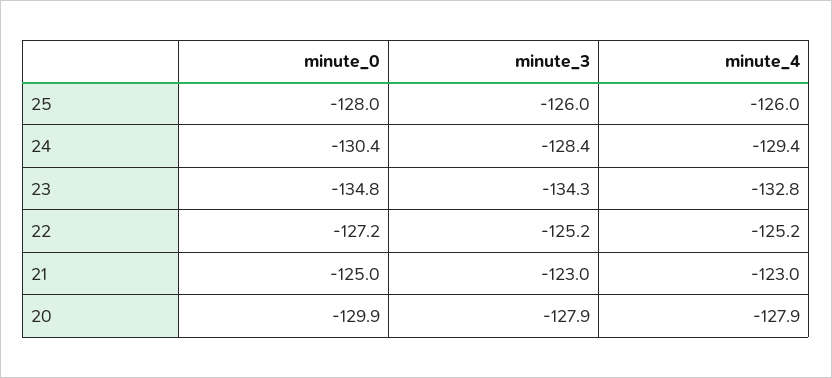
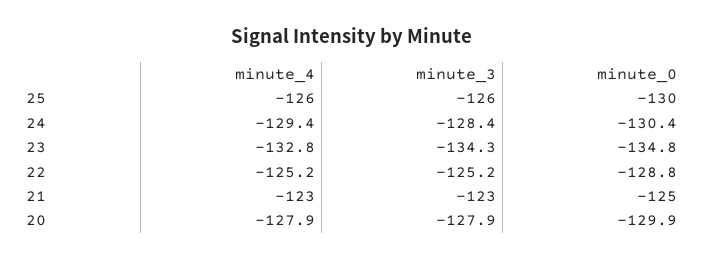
minute_0, 25: -128 -> -130
minute_0, 22: -127.2 -> -128.8

